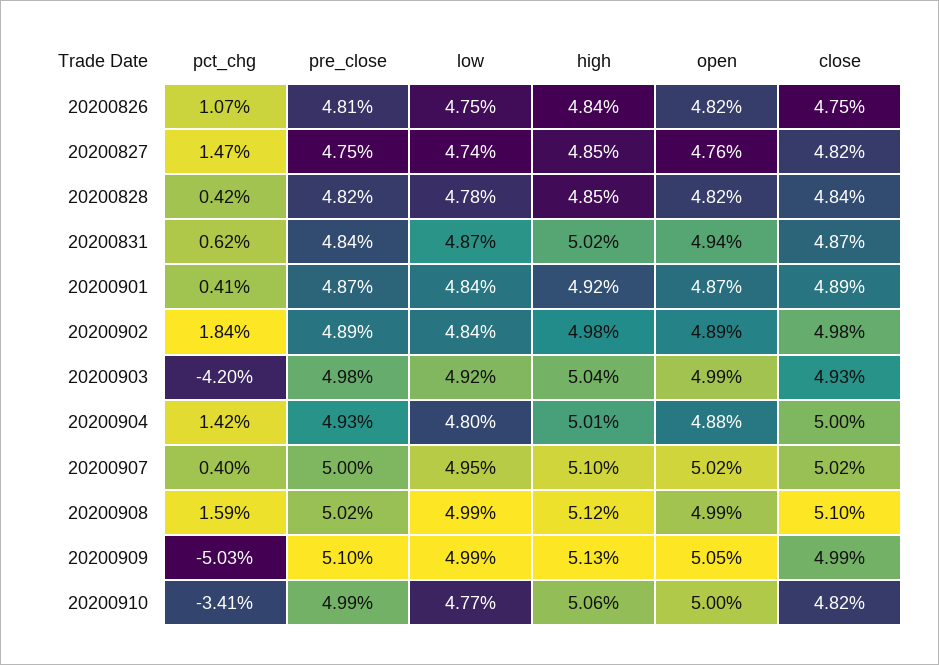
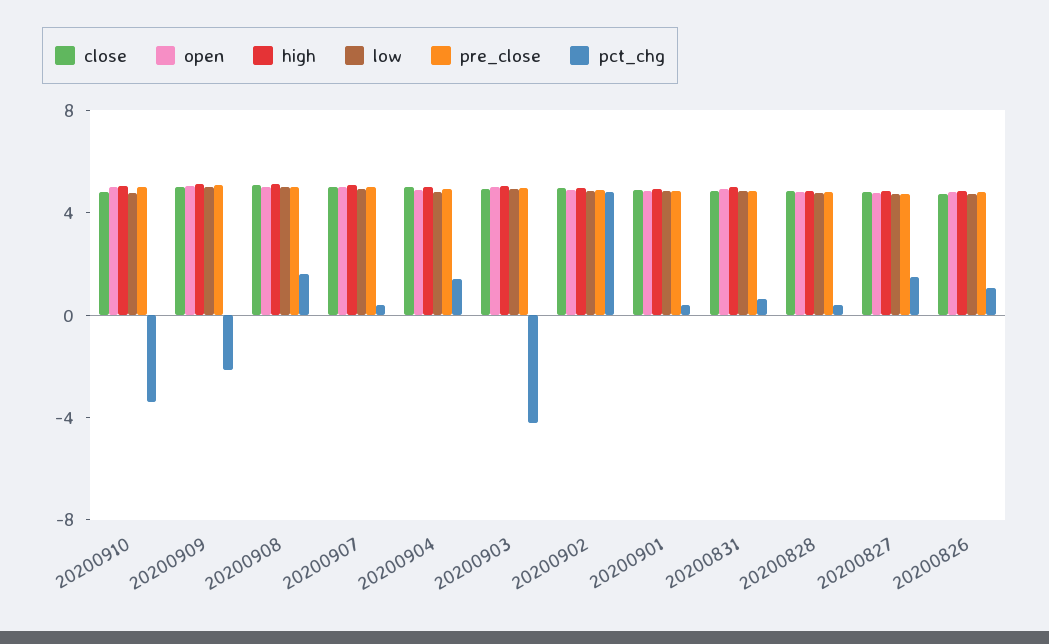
pct_chg, 20200902: 1.84 -> 5
pct_chg, 20200909: -5.03 -> -2

